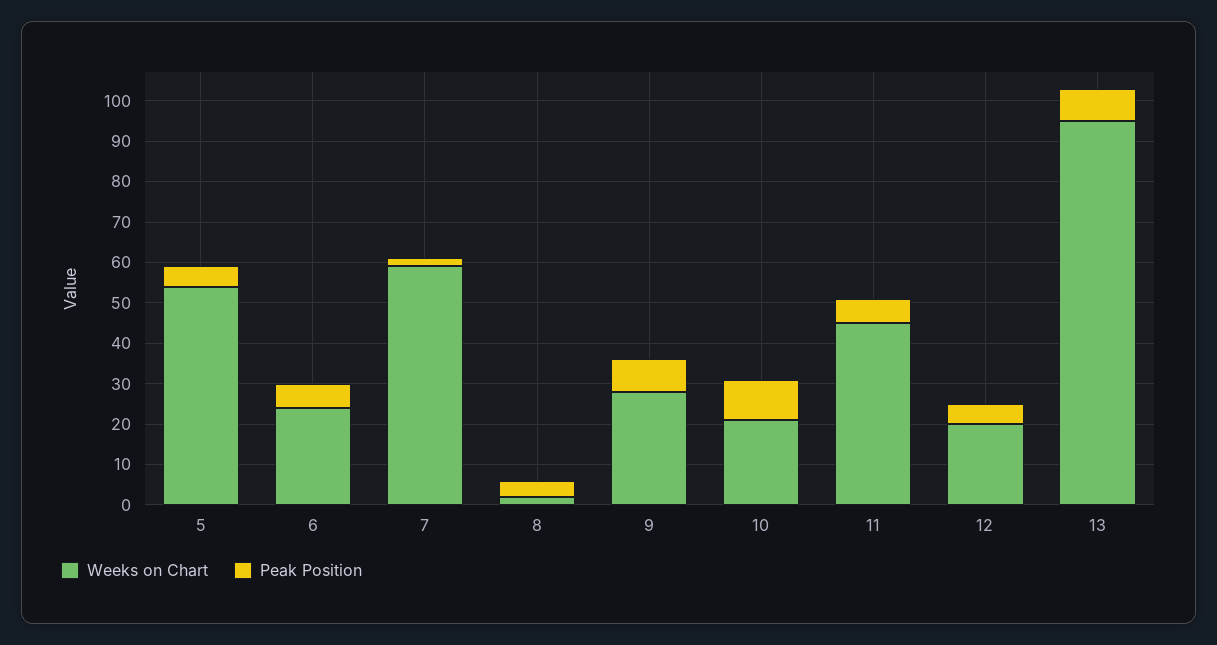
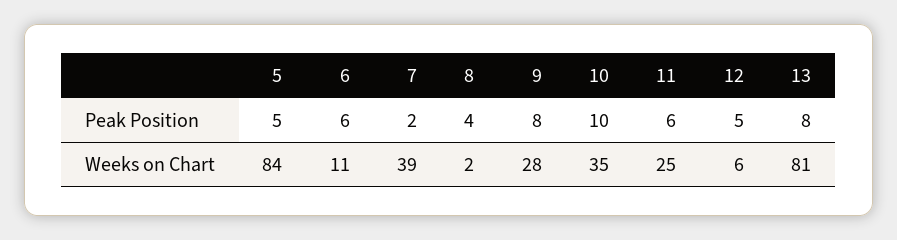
Weeks on Chart, 5: 55 -> 84
Weeks on Chart, 6: 25 -> 11
Weeks on Chart, 7: 60 -> 39
Weeks on Chart, 10: 20 -> 35
Weeks on Chart, 11: 45 -> 25
Weeks on Chart, 12: 20 -> 6
Weeks on Chart, 13: 95 -> 81

